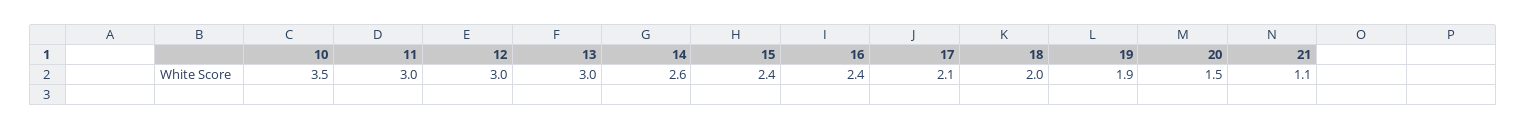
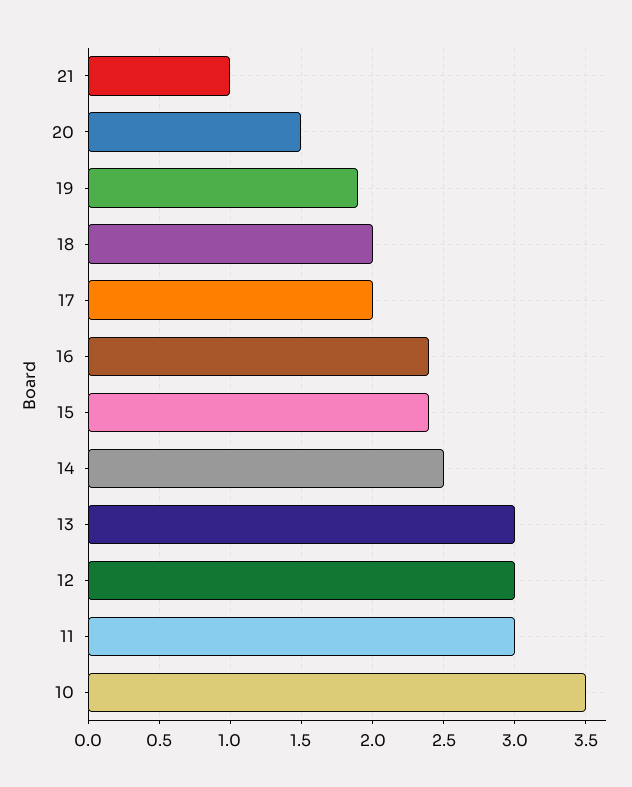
14: 2.6 -> 2.5
17: 2.1 -> 2
21: 1.1 -> 1

